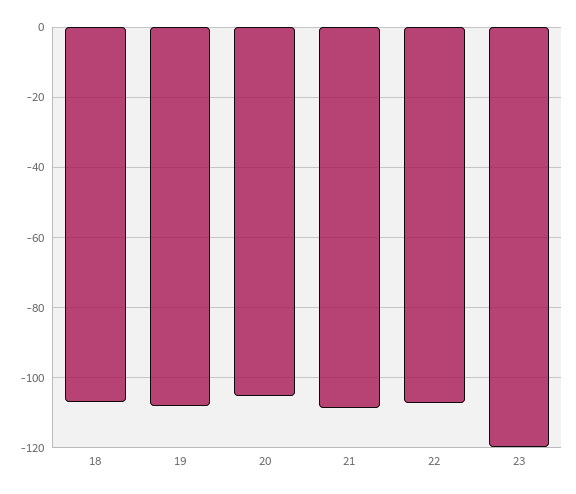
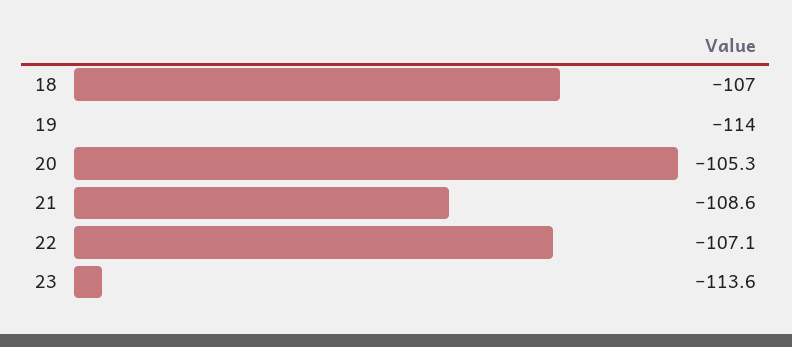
19: -108 -> -114
23: -120 -> -113.6

